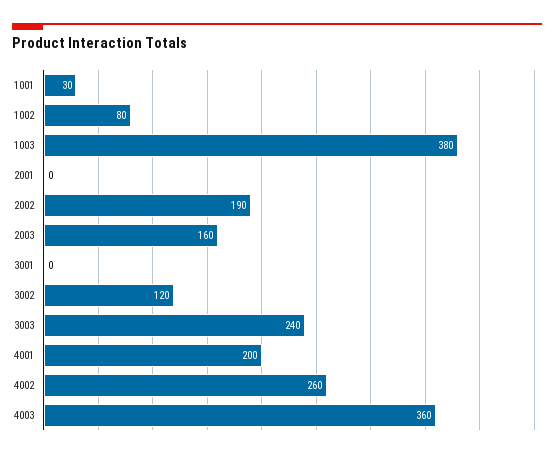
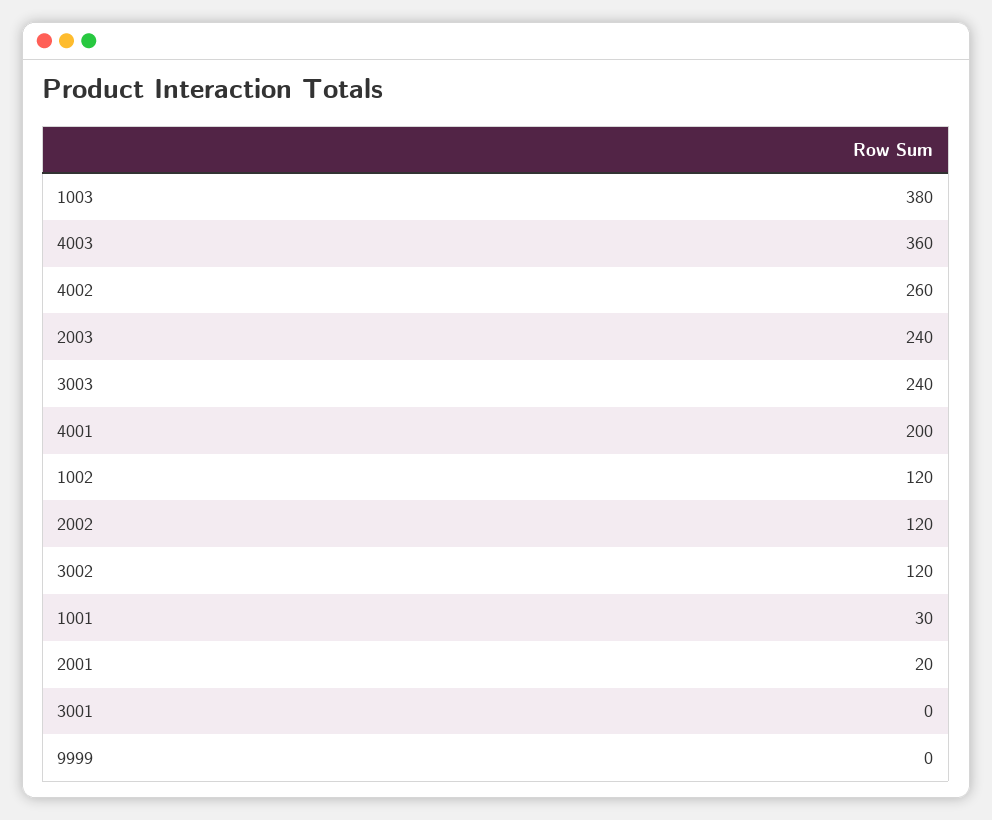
1002: 80 -> 120
2001: 0 -> 20
2002: 190 -> 120
2003: 160 -> 240
9999: none -> 0

